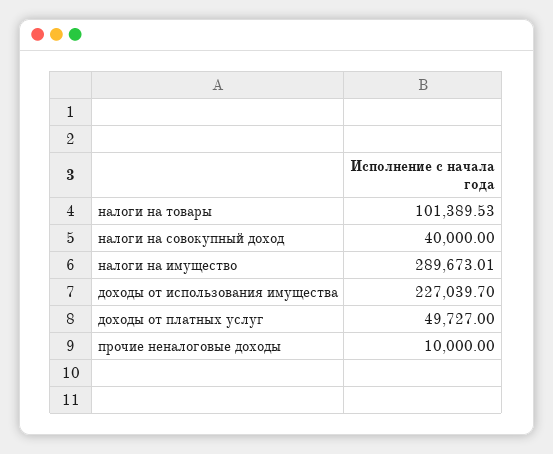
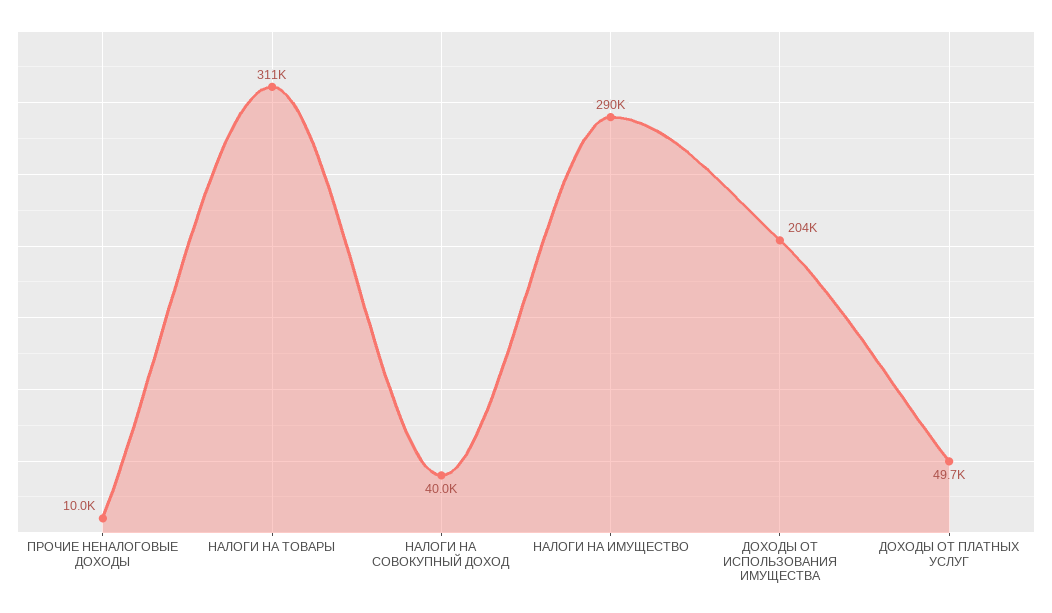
налоги на товары: 101389.53 -> 311000
доходы от использования имущества: 227039.7 -> 204000

